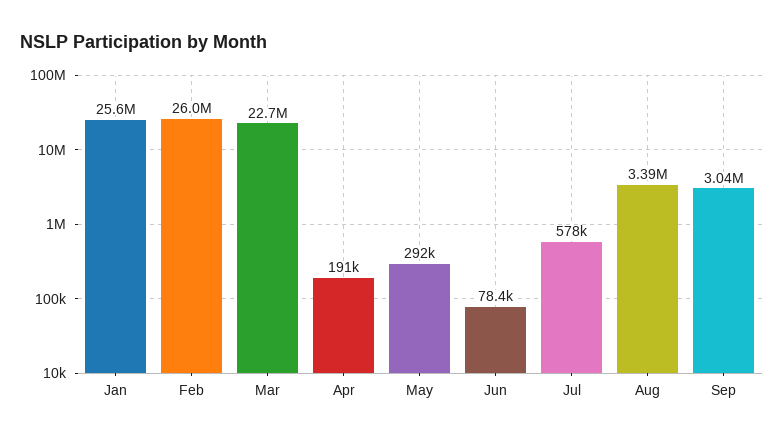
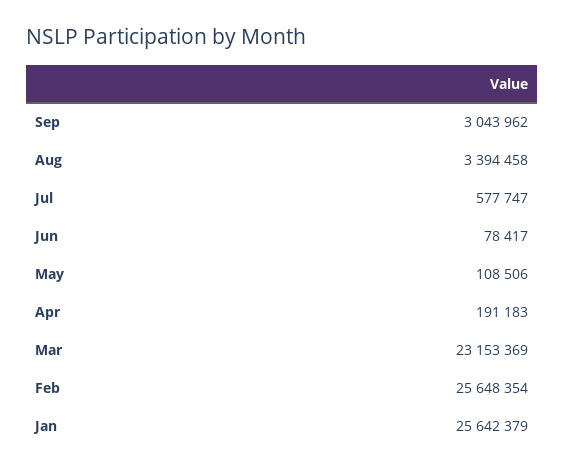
Feb: 26000000 -> 25648354
Mar: 22700000 -> 23153369
May: 292000 -> 108506

